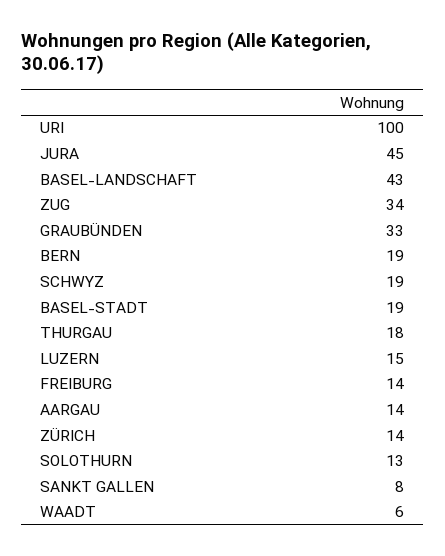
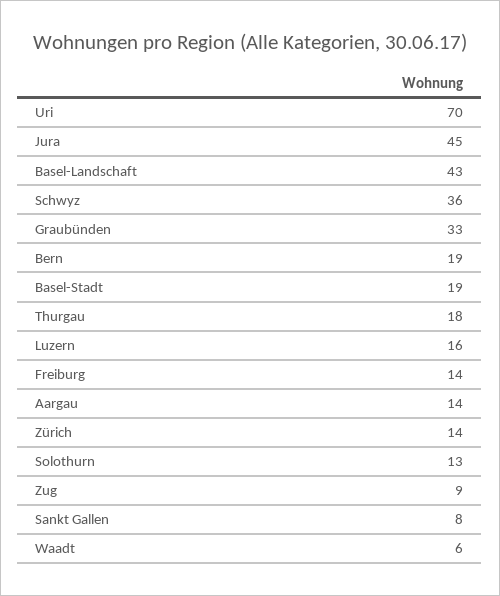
URI: 100 -> 70
ZUG: 34 -> 9
SCHWYZ: 19 -> 36
LUZERN: 15 -> 16

